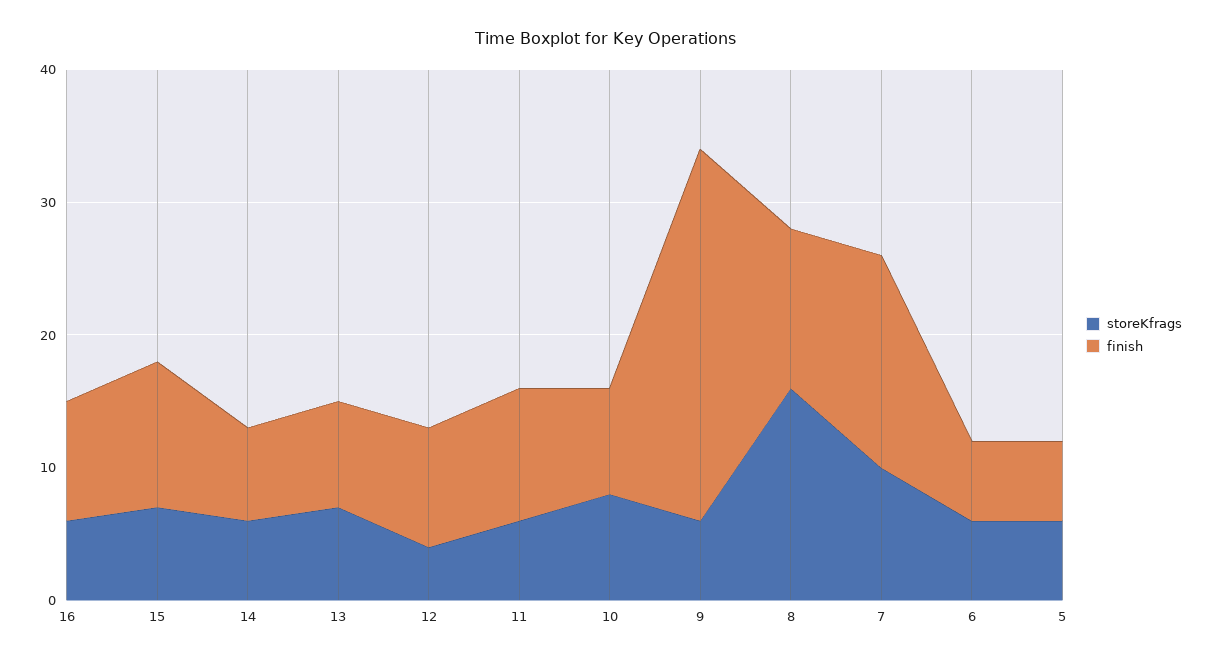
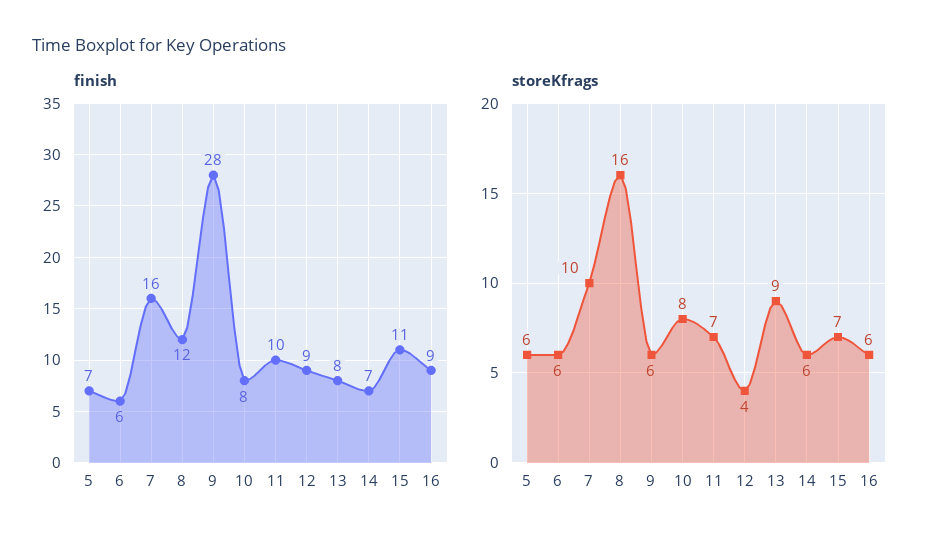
storeKfrags, 13: 7 -> 9
storeKfrags, 11: 6 -> 7
finish, 5: 6 -> 7

